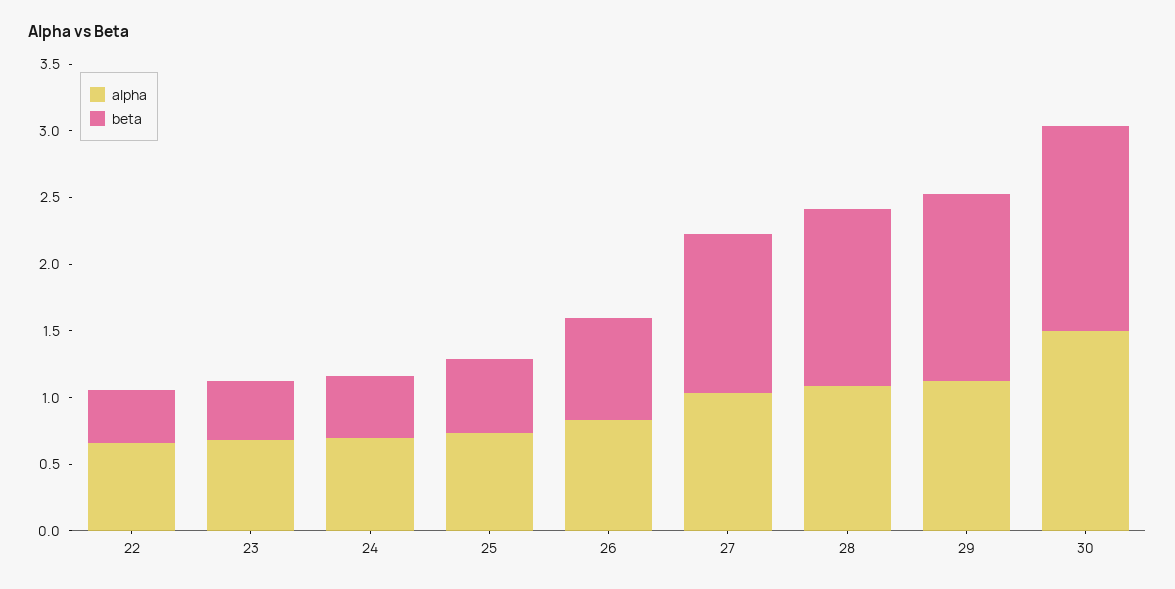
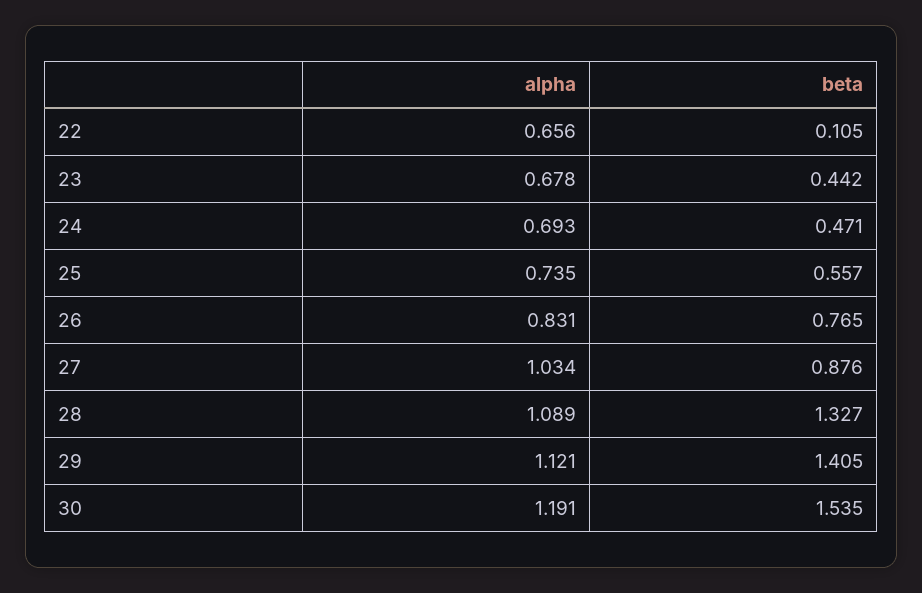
beta, 22: 0.4 -> 0.105
beta, 27: 1.2 -> 0.876
alpha, 30: 1.5 -> 1.191

